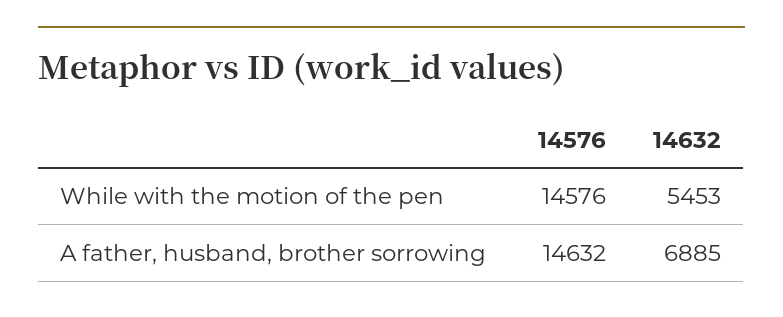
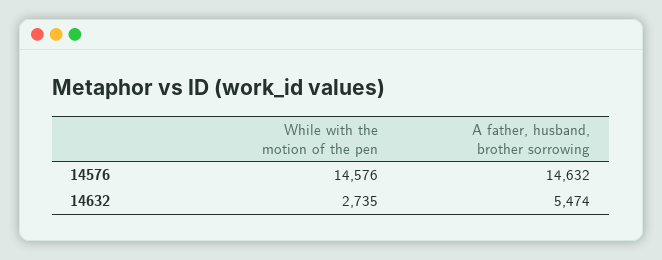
14632, While with the motion of the pen: 5453 -> 2735
14632, A father, husband, brother sorrowing: 6885 -> 5474

